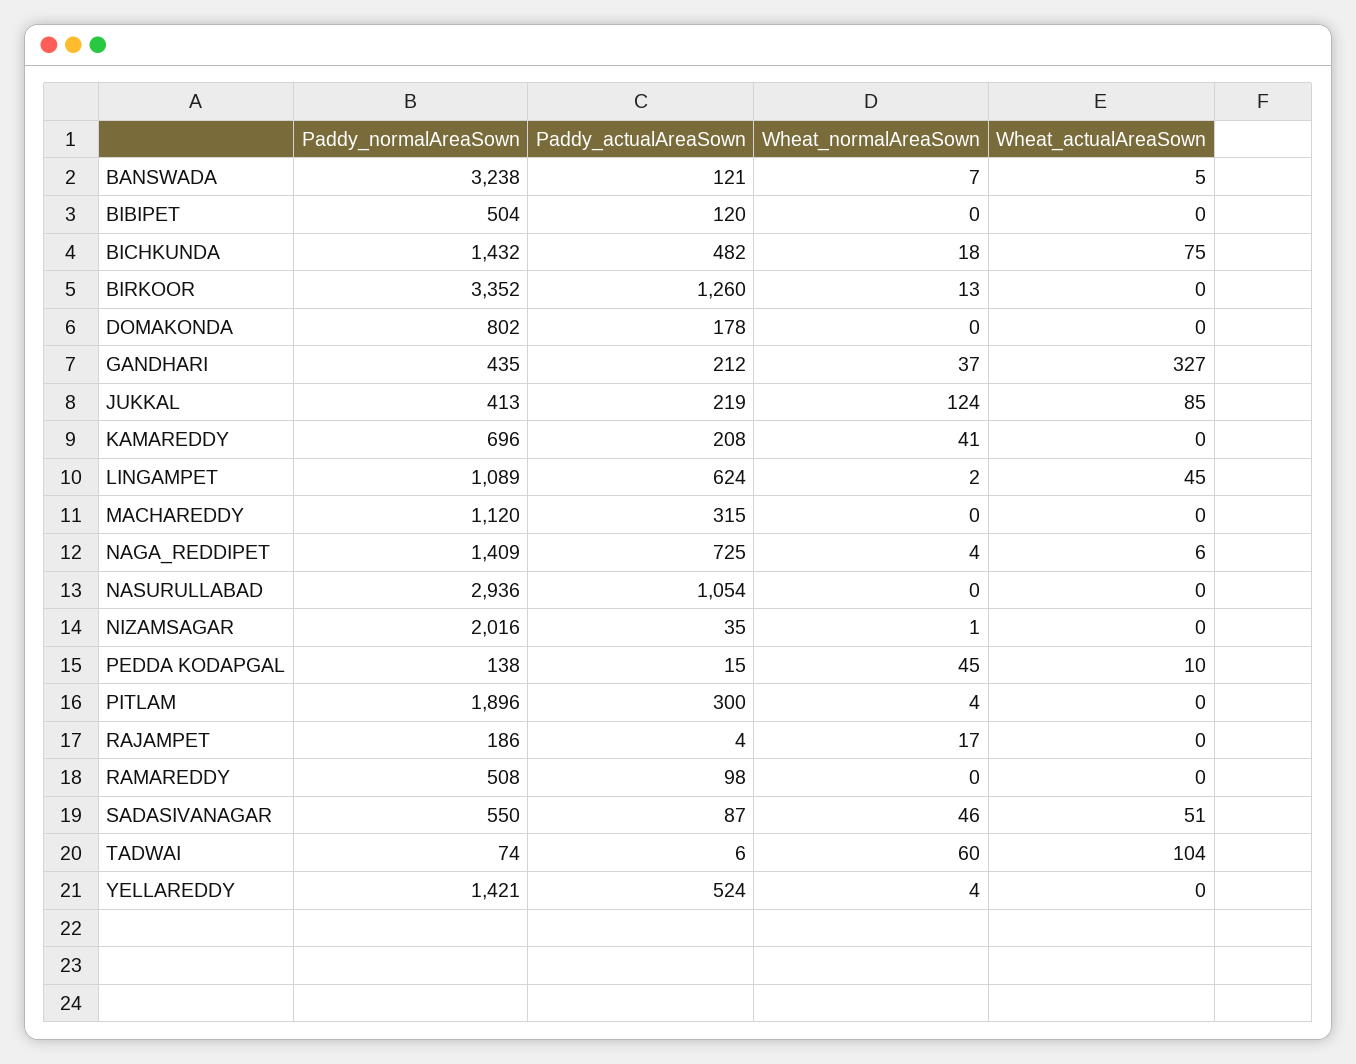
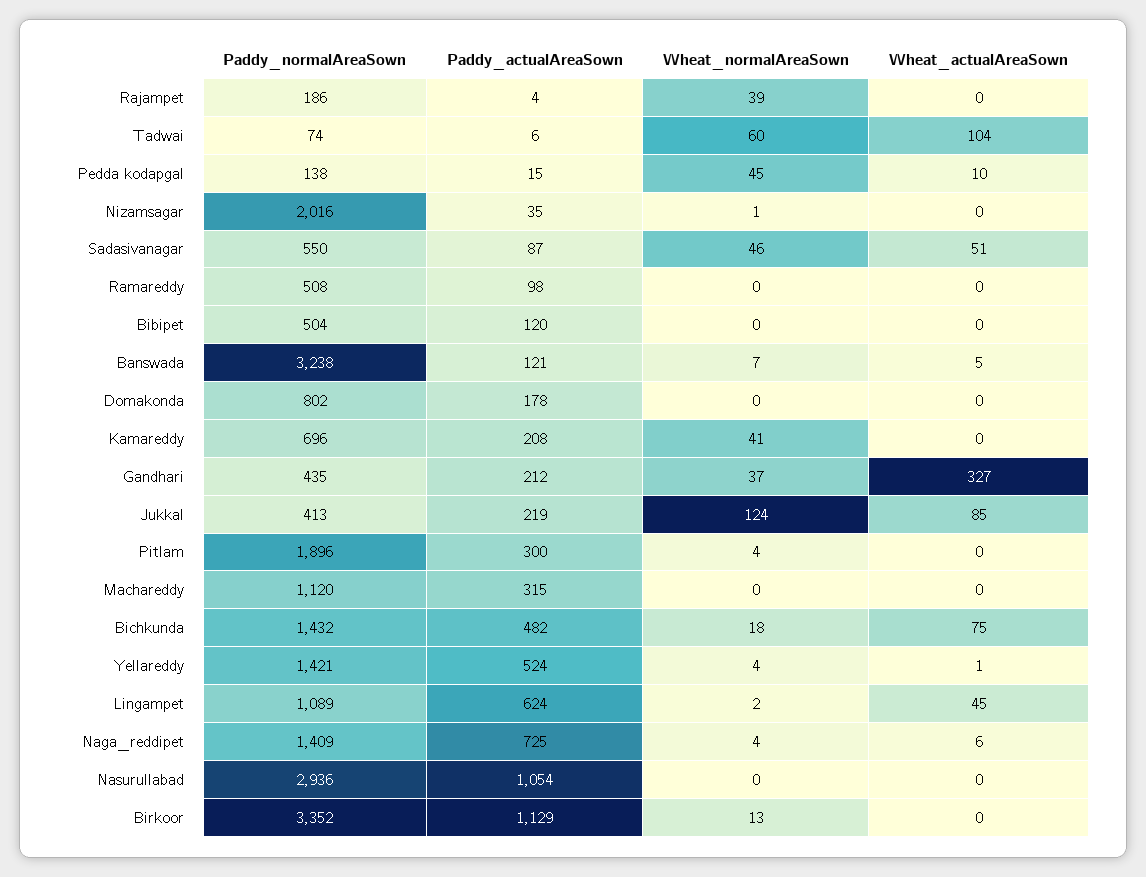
Paddy_actualAreaSown, BIRKOOR: 1260 -> 1129
Wheat_normalAreaSown, RAJAMPET: 17 -> 39
Wheat_actualAreaSown, YELLAREDDY: 0 -> 1

